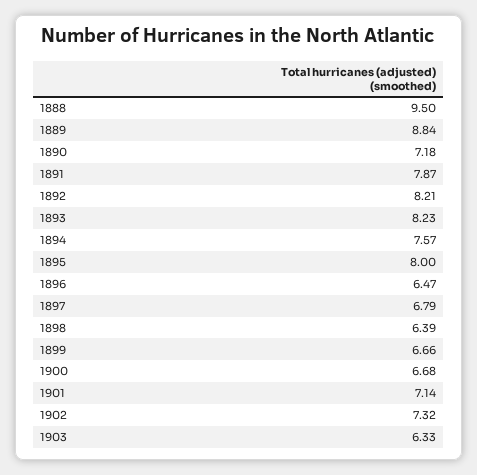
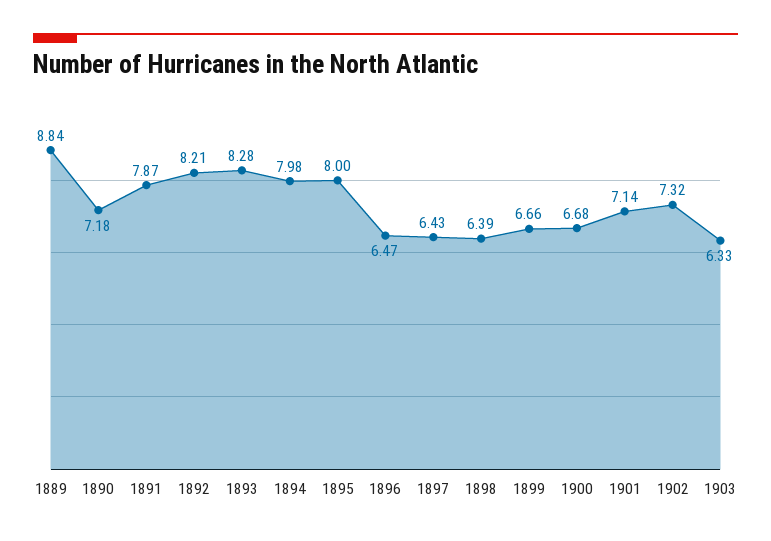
1888: 9.5 -> none
1893: 8.23 -> 8.28
1894: 7.57 -> 7.98
1897: 6.79 -> 6.43

